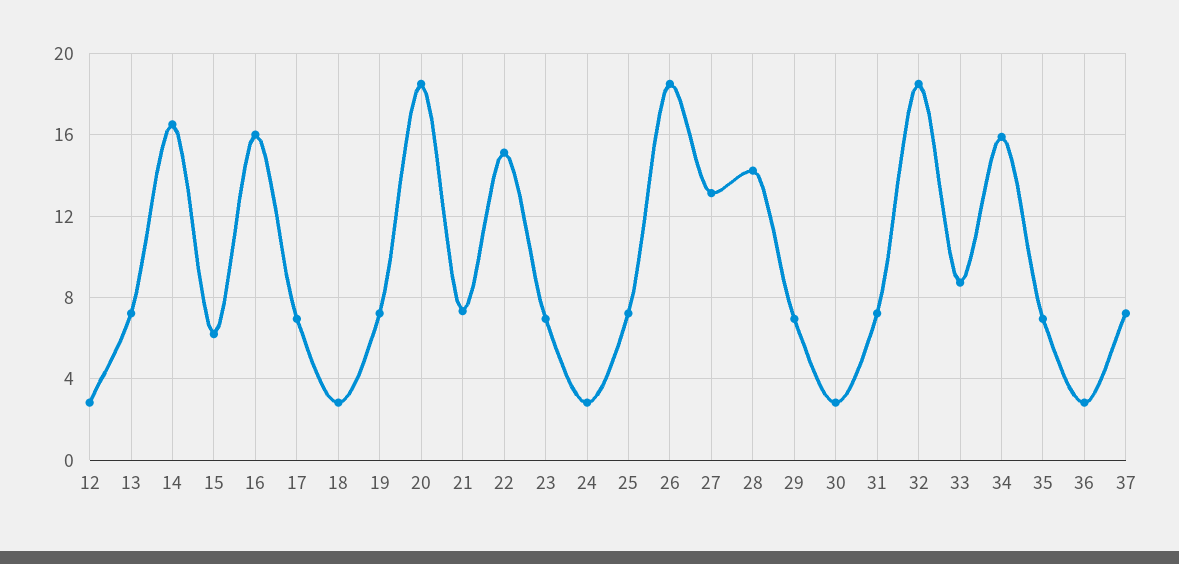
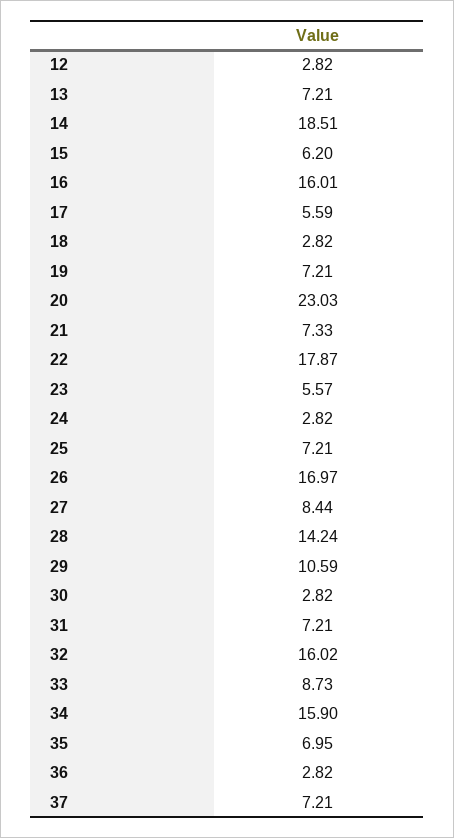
14: 16.5 -> 18.51
17: 7 -> 5.59
20: 18.5 -> 23.03
22: 15 -> 17.87
23: 7 -> 5.57
26: 18.5 -> 16.97
27: 13 -> 8.44
29: 7 -> 10.59
32: 18.5 -> 16.02

